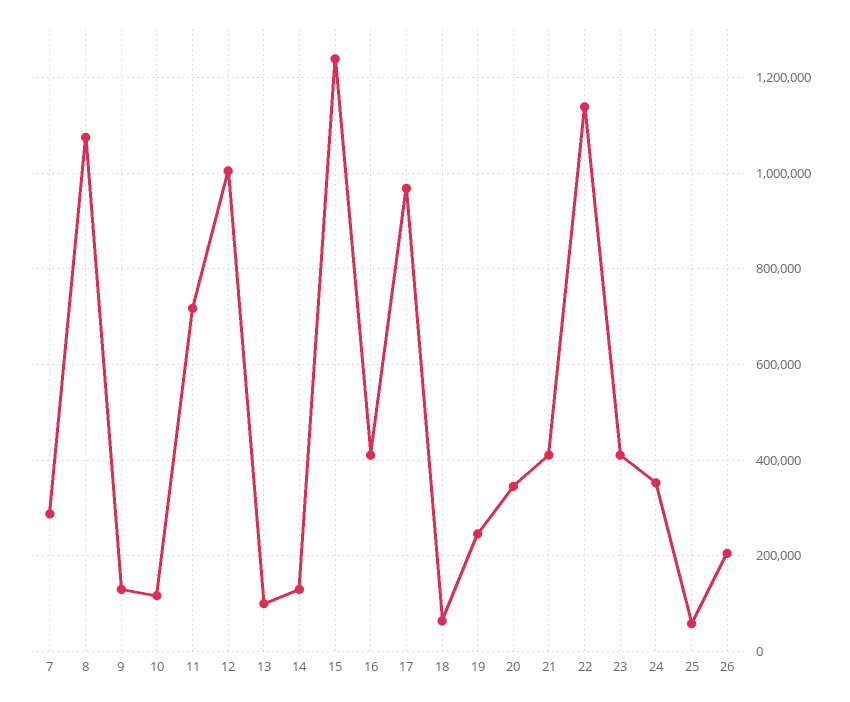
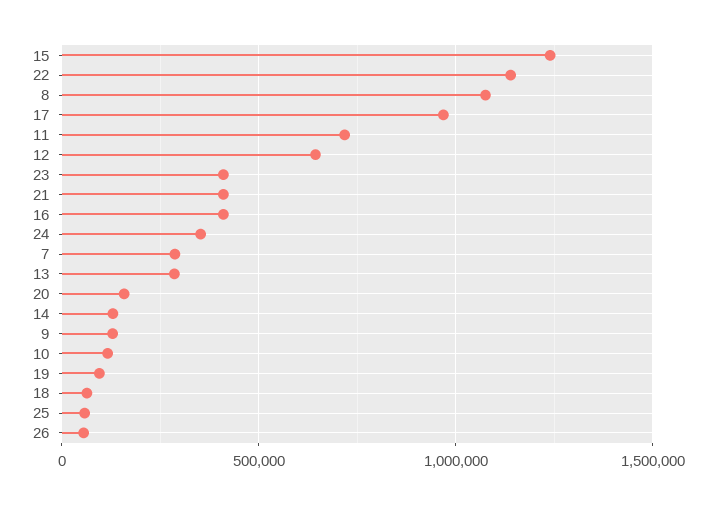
12: 1000000 -> 650000
13: 100000 -> 300000
19: 240000 -> 100000
20: 340000 -> 150000
26: 200000 -> 50000

